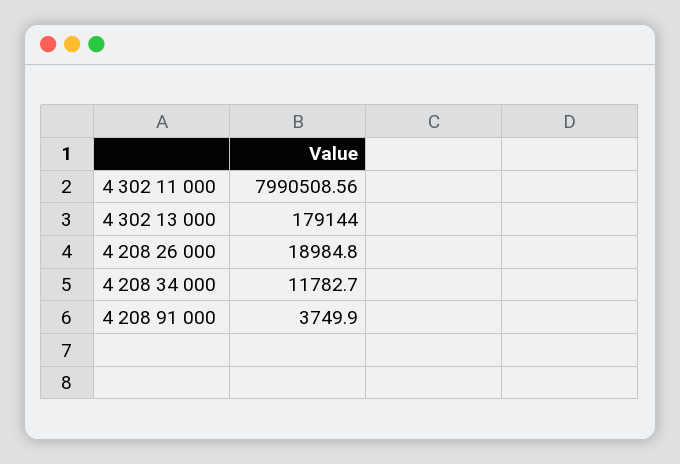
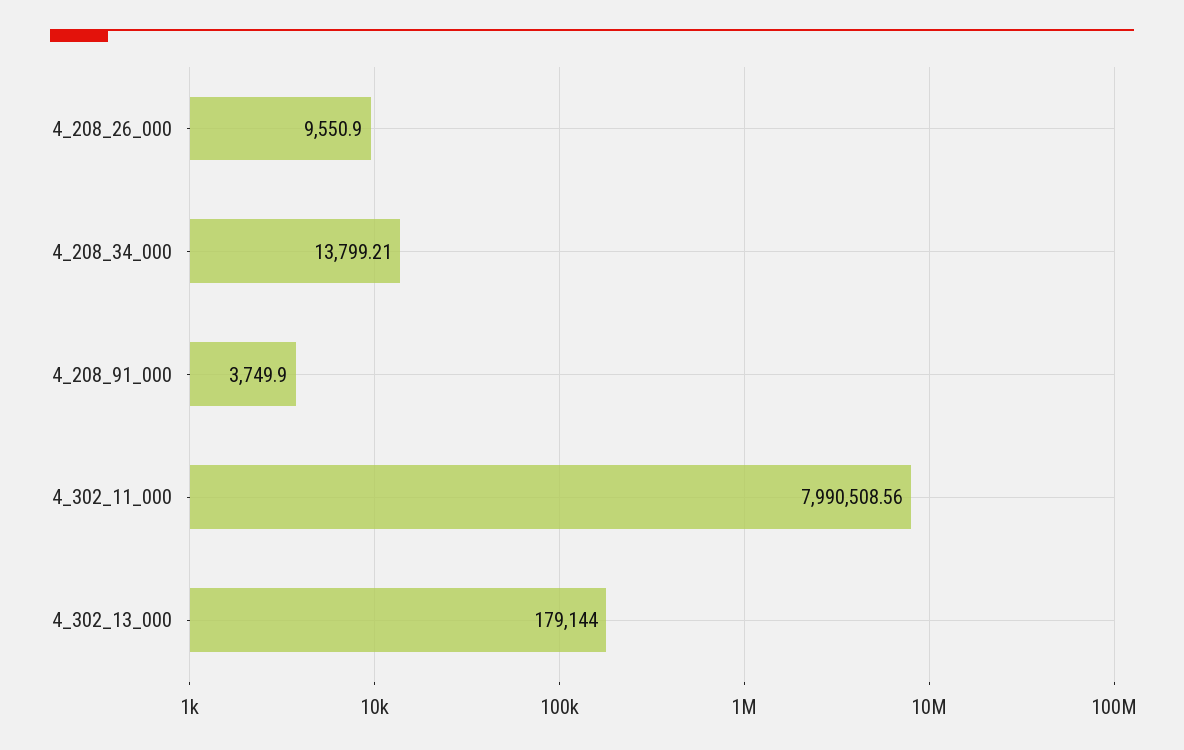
4 208 26 000: 18984.8 -> 9550.9
4 208 34 000: 11782.7 -> 13799.21

